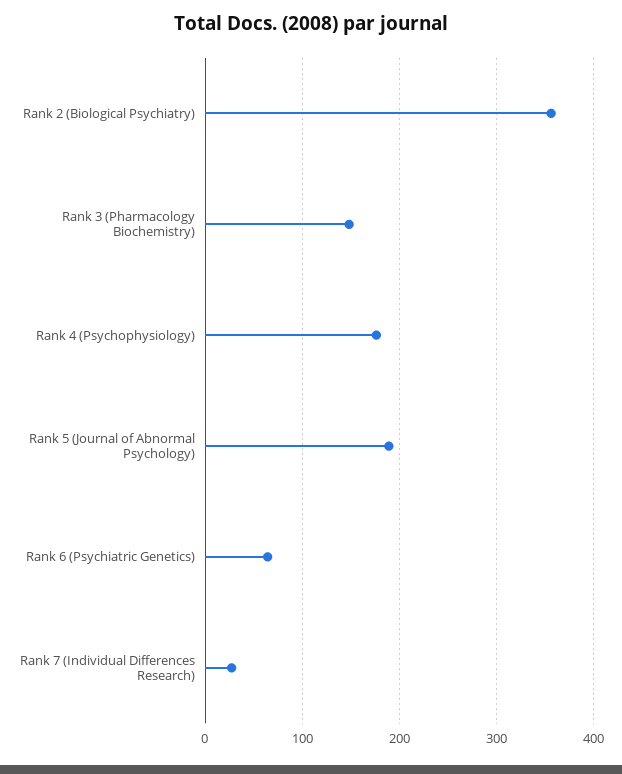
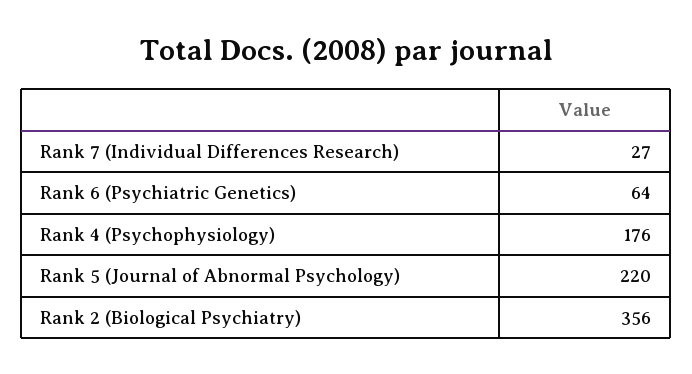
Rank 3 (Pharmacology Biochemistry): 150 -> none
Rank 5 (Journal of Abnormal Psychology): 190 -> 220

